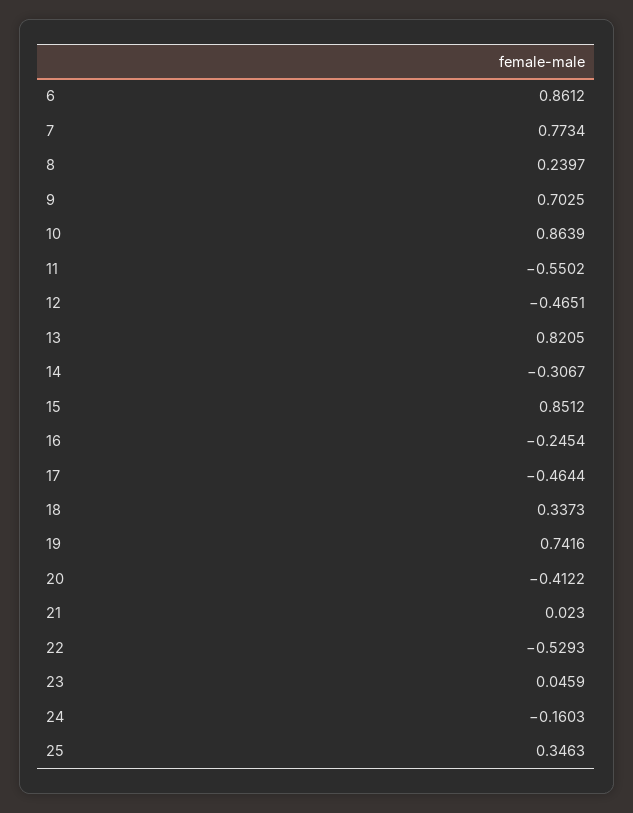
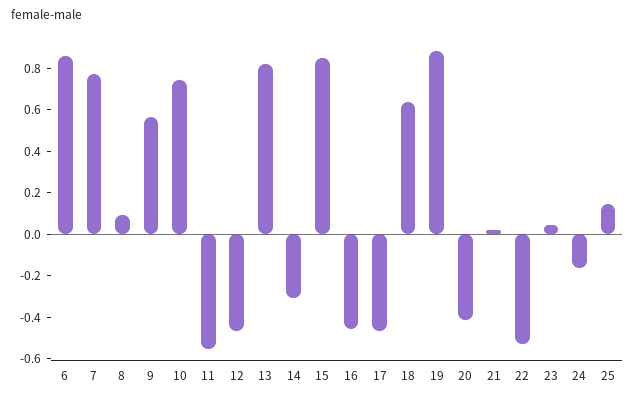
8: 0.2397 -> 0.1
9: 0.7025 -> 0.55
10: 0.8639 -> 0.75
16: -0.2454 -> -0.45
18: 0.3373 -> 0.65
19: 0.7416 -> 0.9
25: 0.3463 -> 0.15

